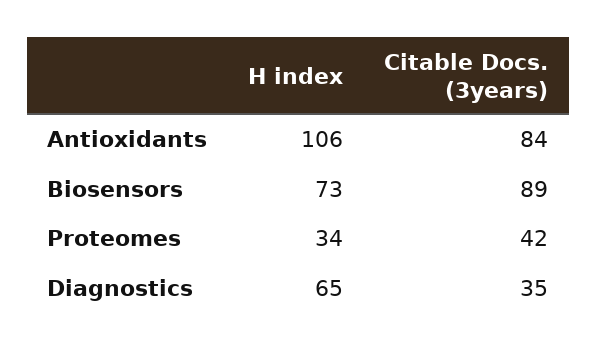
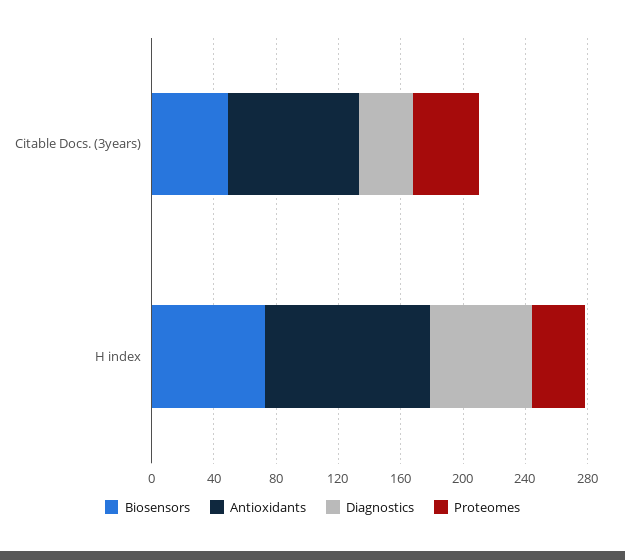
Biosensors, Citable Docs. (3years): 89 -> 50

